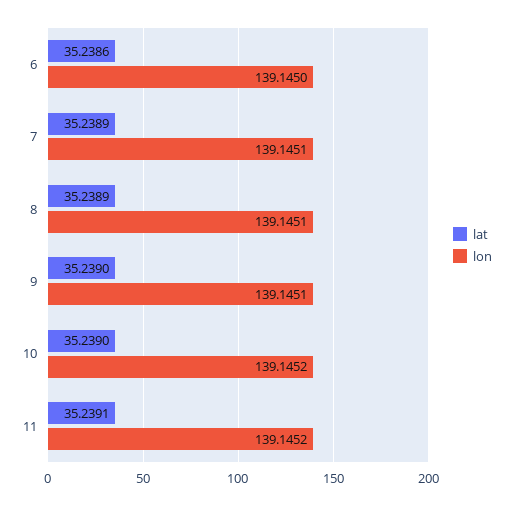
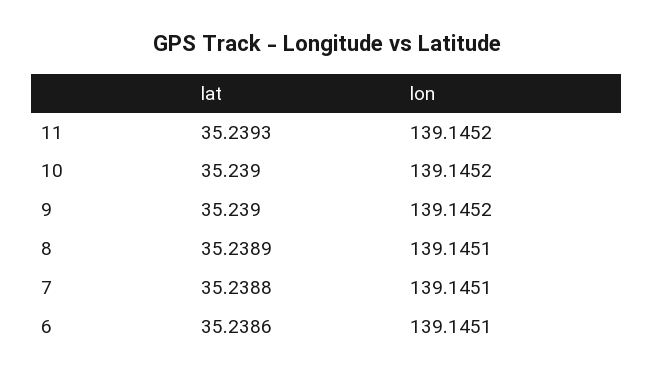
lon, 6: 139.145 -> 139.1451
lat, 7: 35.2389 -> 35.2388
lon, 9: 139.1451 -> 139.1452
lat, 11: 35.2391 -> 35.2393

